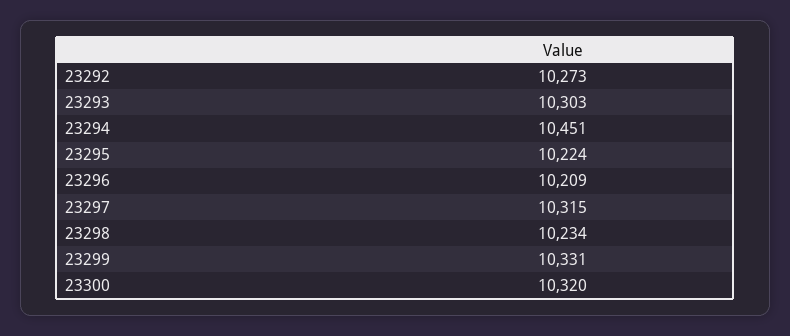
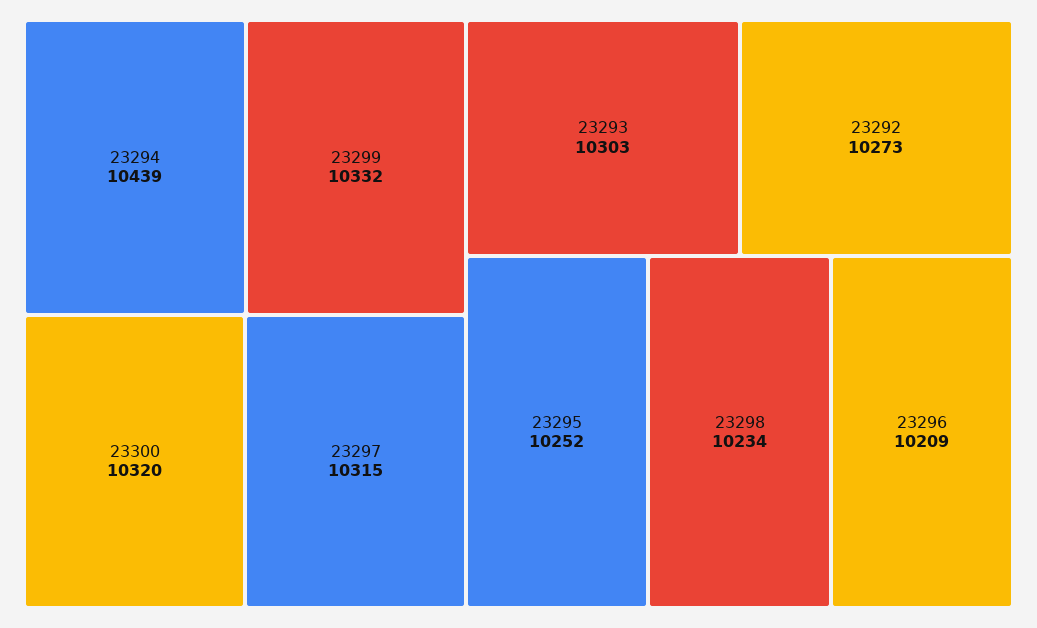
23294: 10451 -> 10439
23295: 10224 -> 10252
23299: 10331 -> 10332

